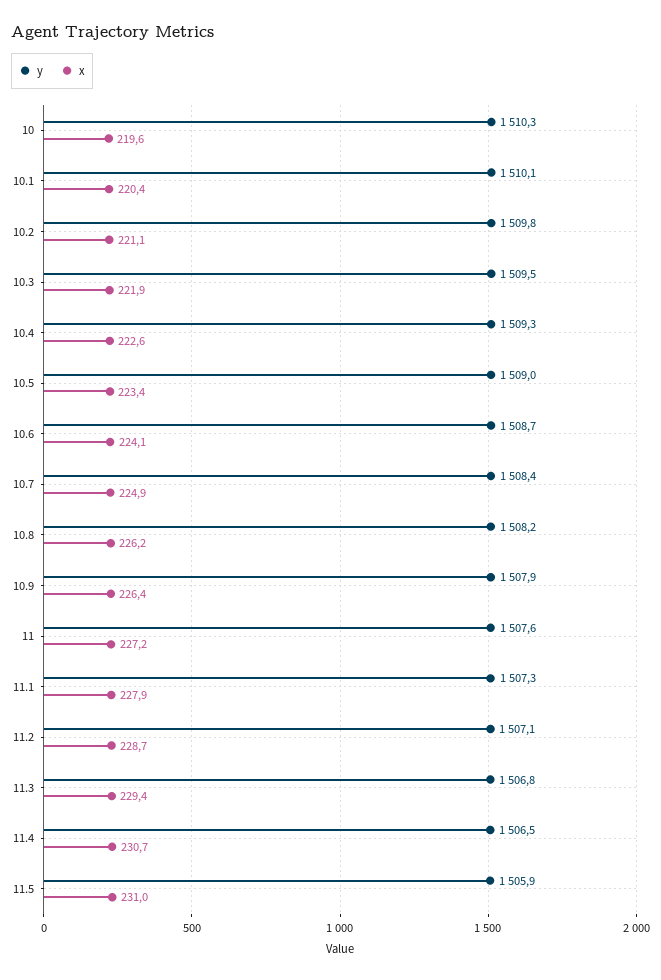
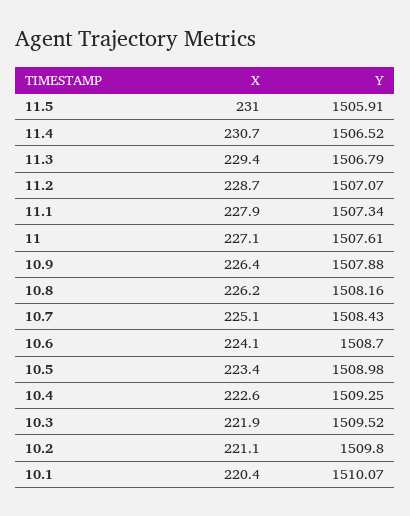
y, 10: 1510.3 -> none
x, 10: 219.6 -> none
x, 10.7: 224.9 -> 225.1
x, 11: 227.2 -> 227.1

